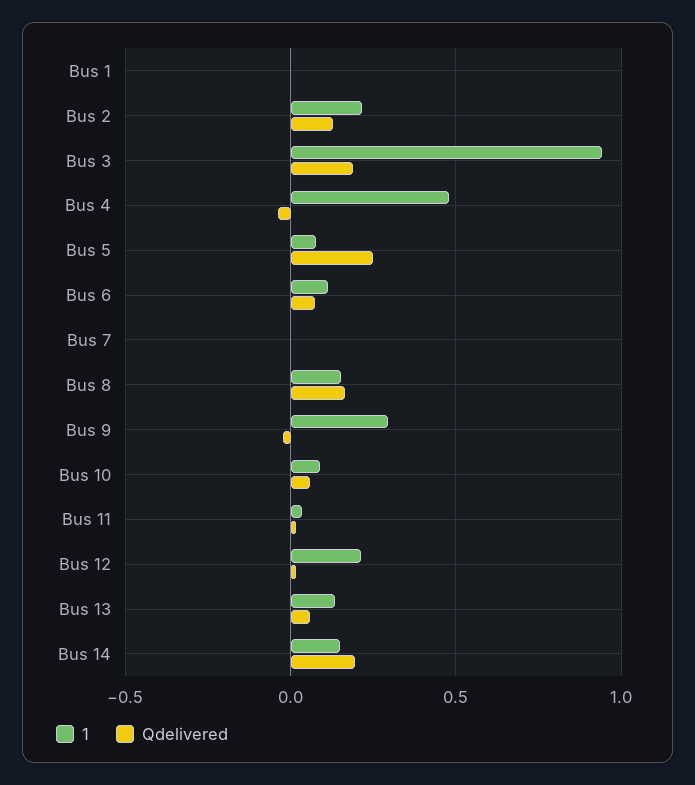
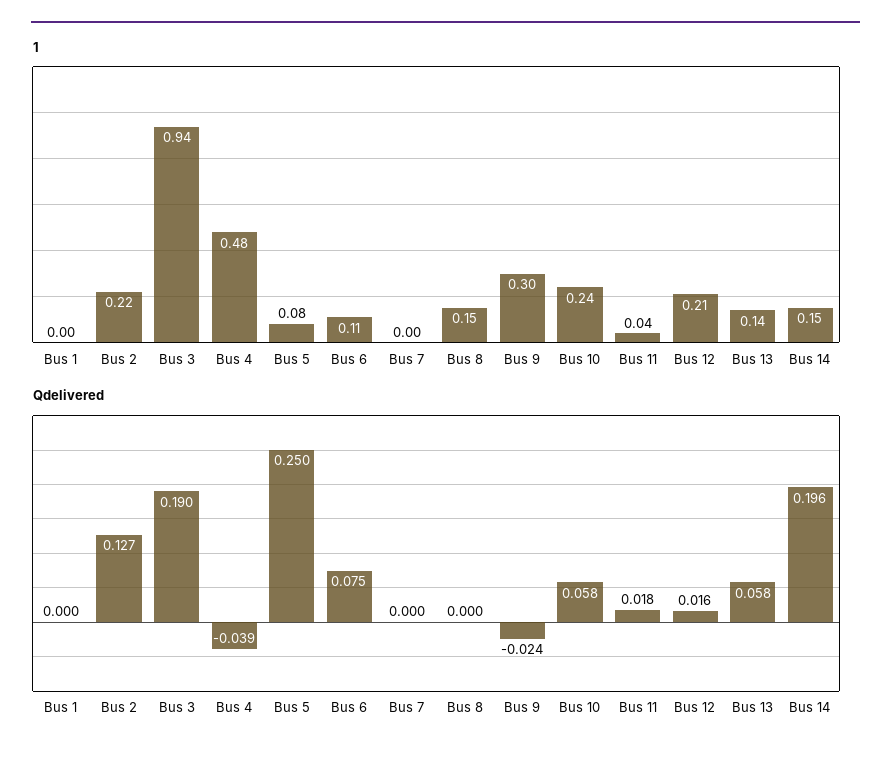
Qdelivered, Bus 8: 0.15 -> 0
1, Bus 10: 0.1 -> 0.24

